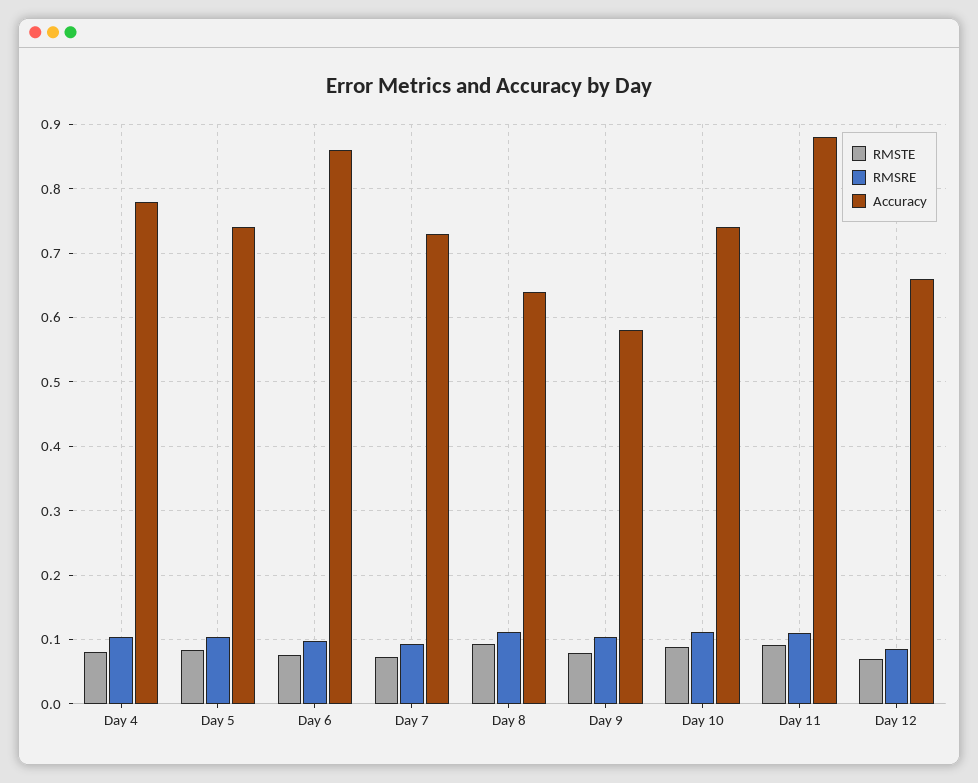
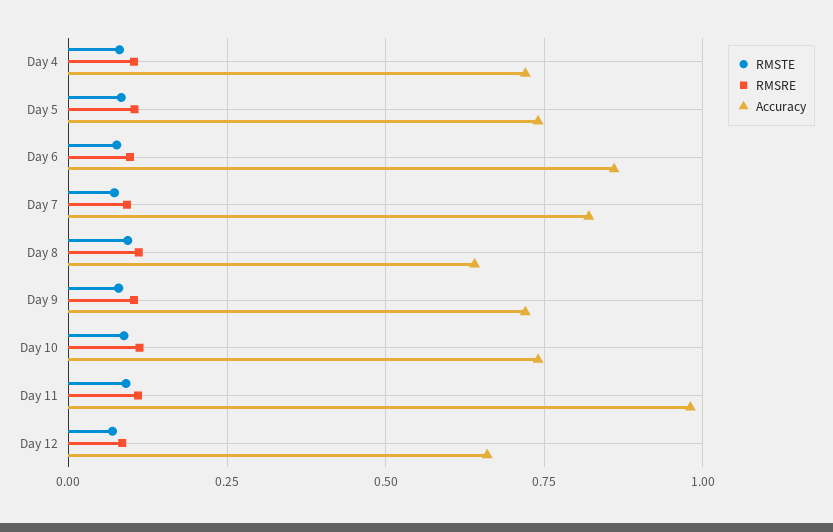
Accuracy, Day 4: 0.78 -> 0.725
Accuracy, Day 7: 0.73 -> 0.825
Accuracy, Day 9: 0.58 -> 0.725
Accuracy, Day 11: 0.88 -> 0.975

